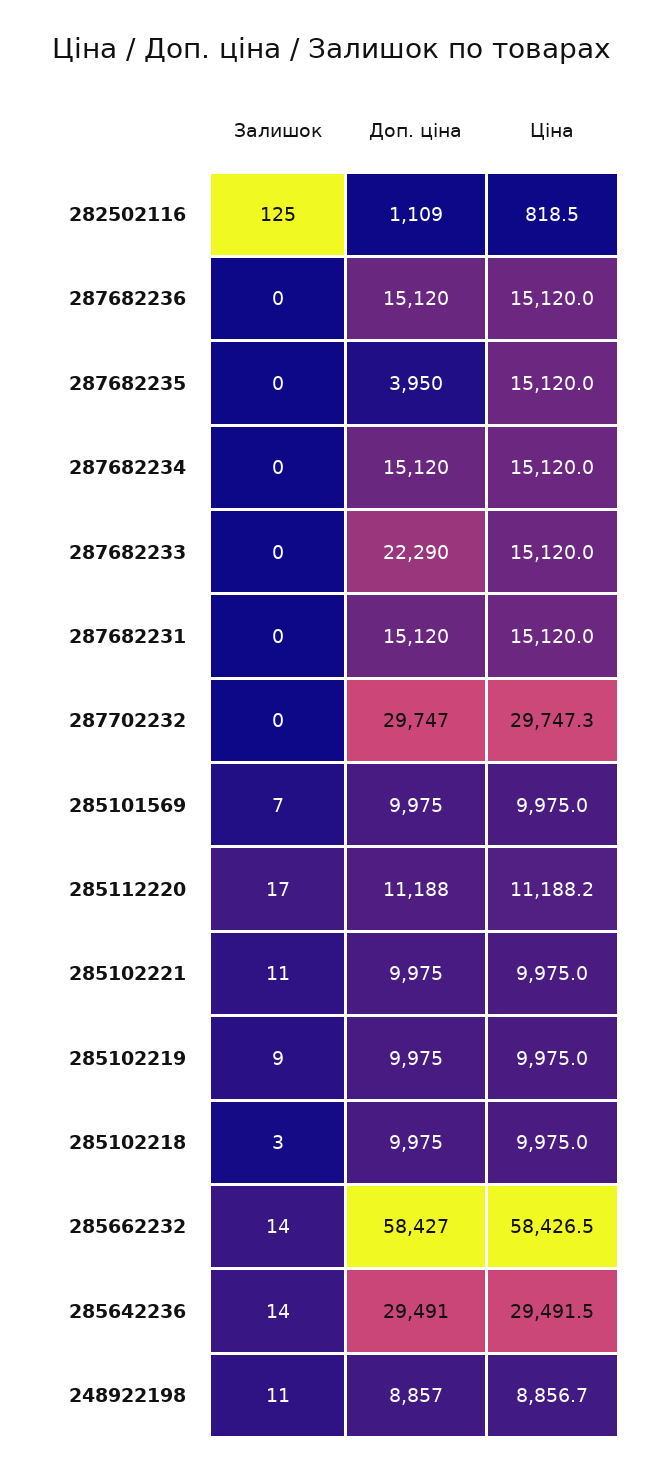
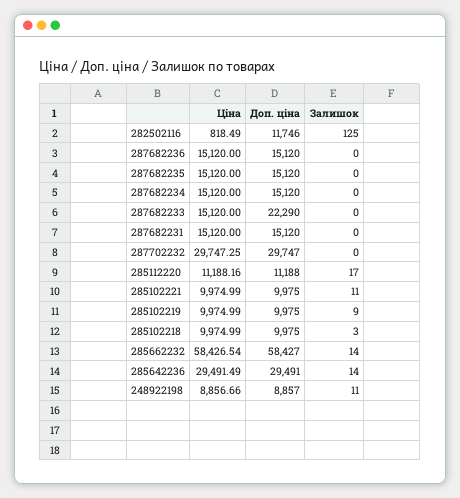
Доп. ціна, 282502116: 1109 -> 11746
Доп. ціна, 287682235: 3950 -> 15120
Залишок, 285101569: 7 -> none
Доп. ціна, 285101569: 9975 -> none
Ціна, 285101569: 9975 -> none

